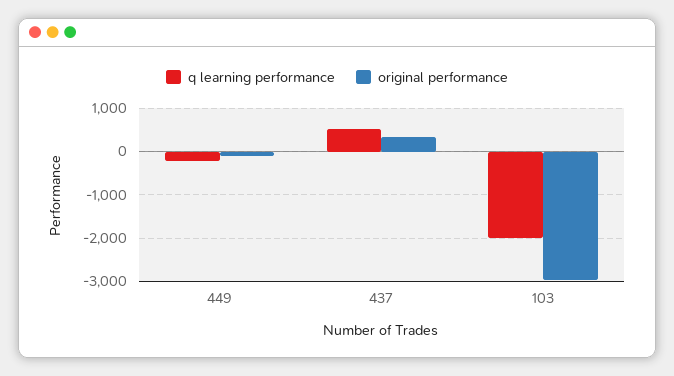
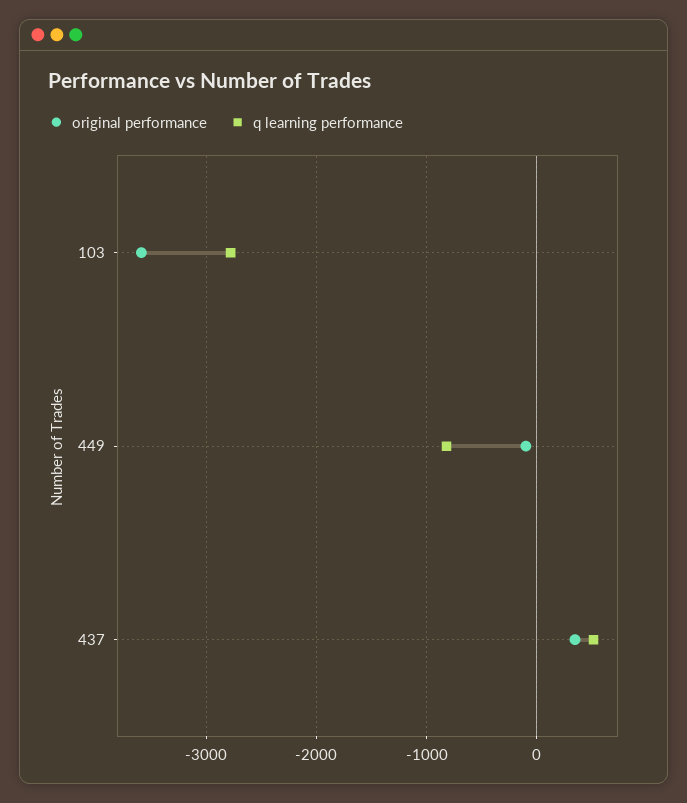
q learning performance, 449: -200 -> -800
q learning performance, 103: -2000 -> -2800
original performance, 103: -3000 -> -3600

